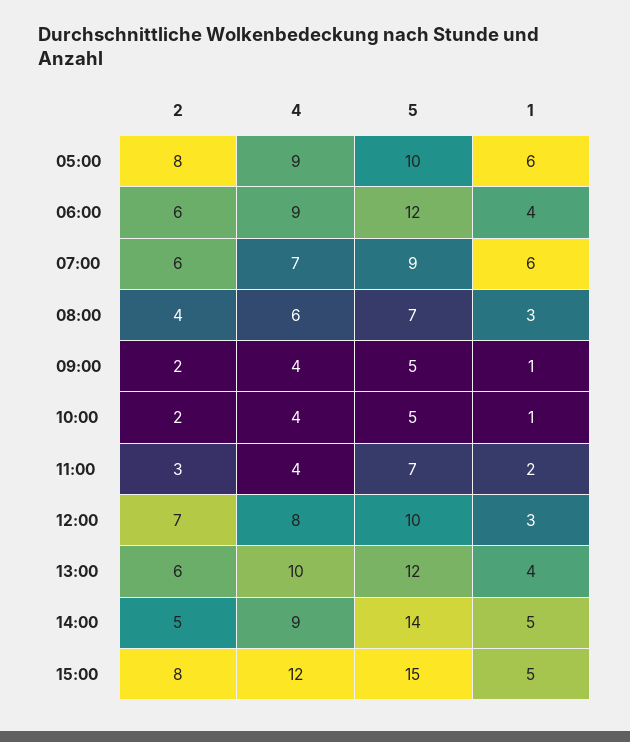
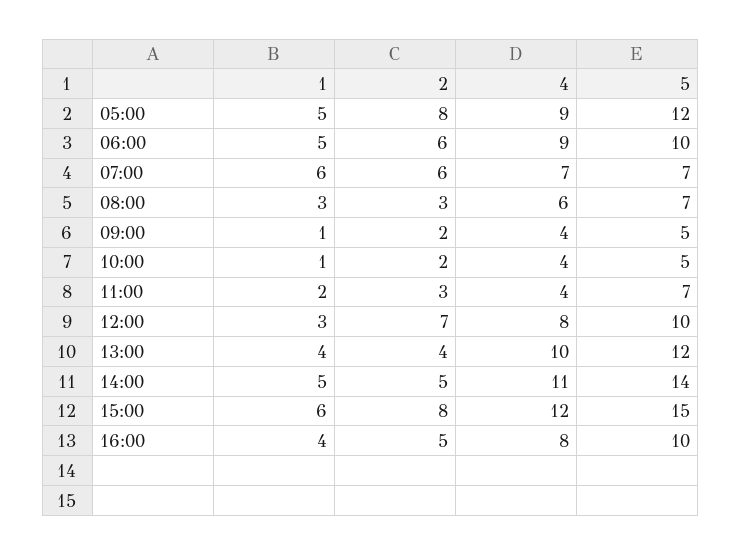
5, 05:00: 10 -> 12
1, 05:00: 6 -> 5
5, 06:00: 12 -> 10
1, 06:00: 4 -> 5
5, 07:00: 9 -> 7
2, 08:00: 4 -> 3
2, 13:00: 6 -> 4
4, 14:00: 9 -> 11
1, 15:00: 5 -> 6
1, 16:00: none -> 4
2, 16:00: none -> 5
4, 16:00: none -> 8
5, 16:00: none -> 10

